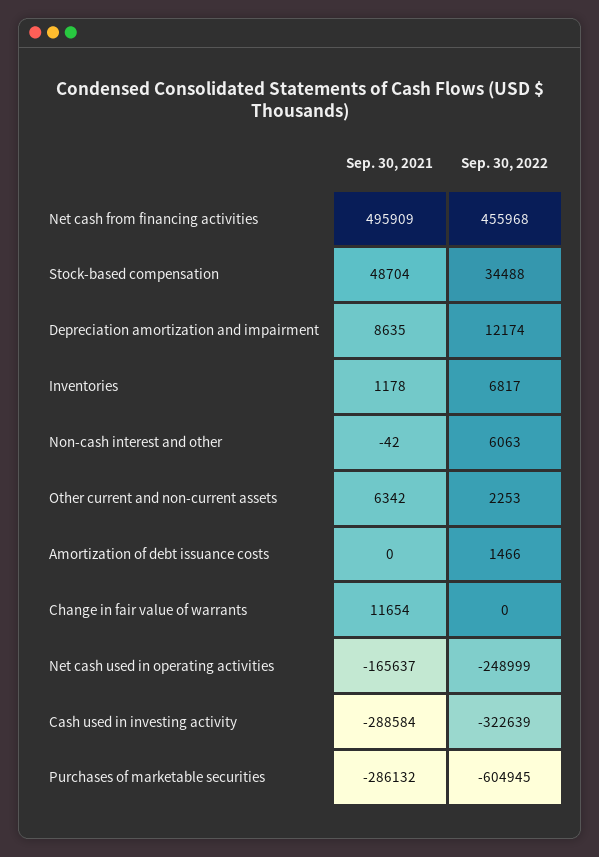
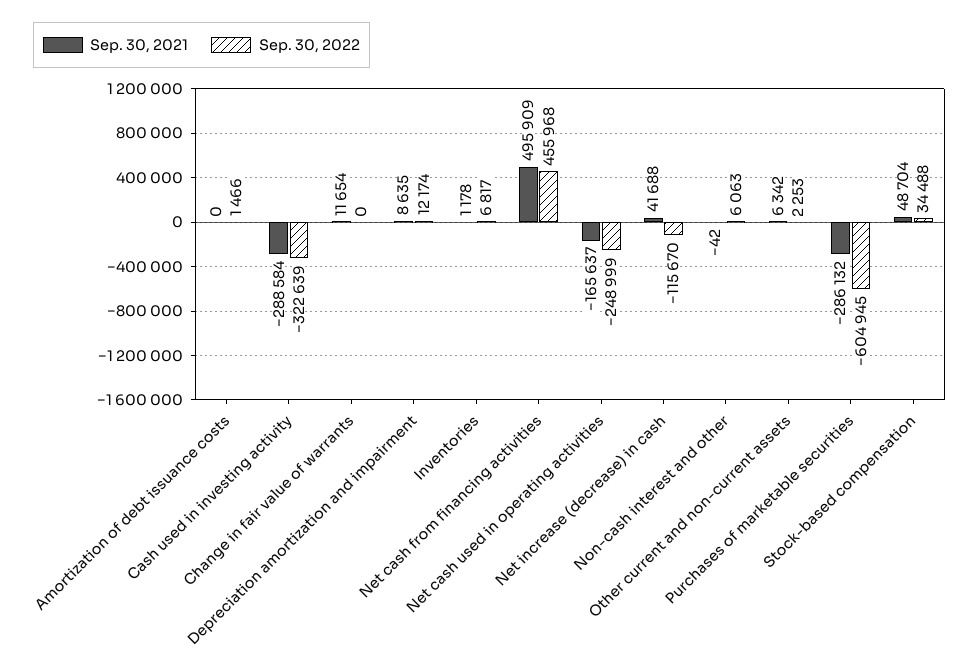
Sep. 30, 2021, Net increase (decrease) in cash: none -> 41688
Sep. 30, 2022, Net increase (decrease) in cash: none -> -115670

